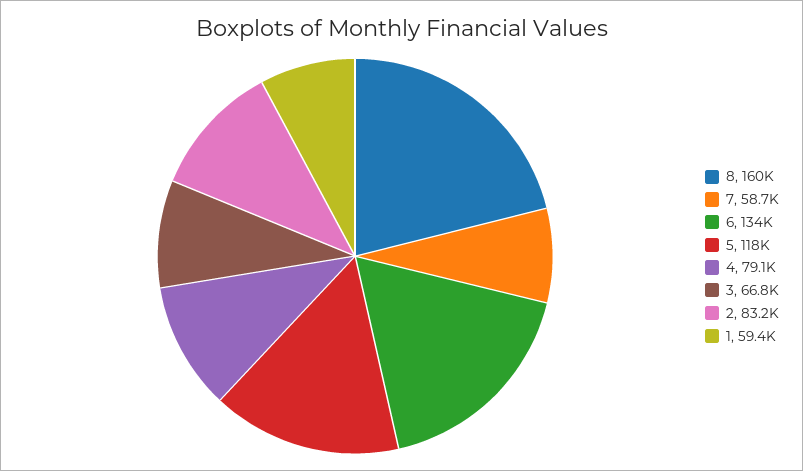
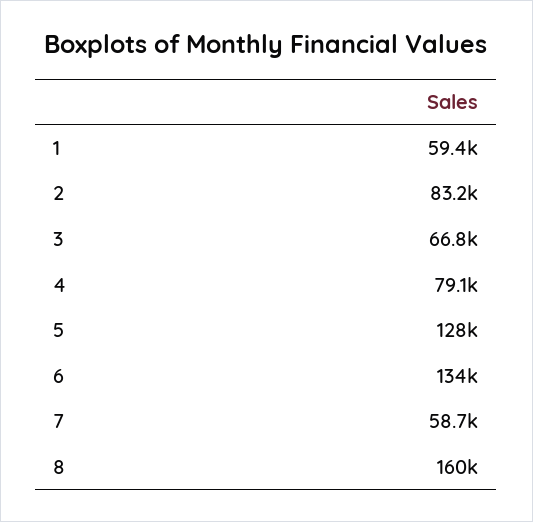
5: 118000 -> 128000

